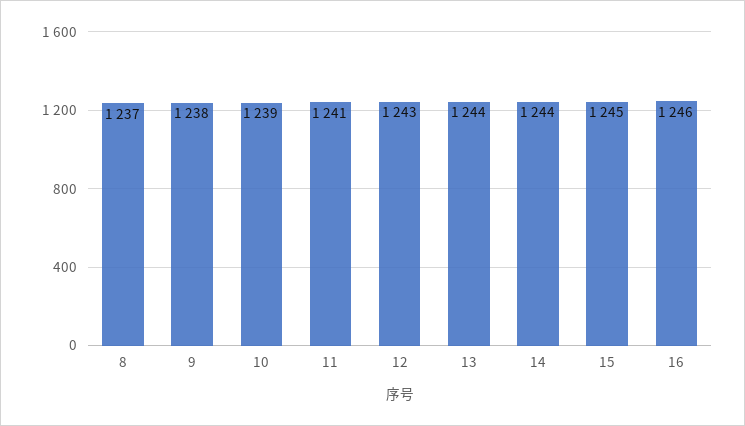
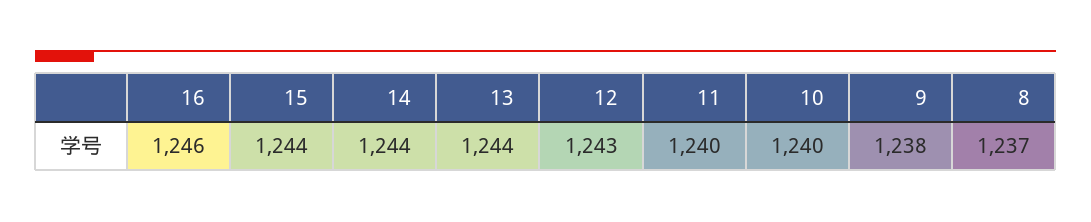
10: 1239 -> 1240
11: 1241 -> 1240
15: 1245 -> 1244

